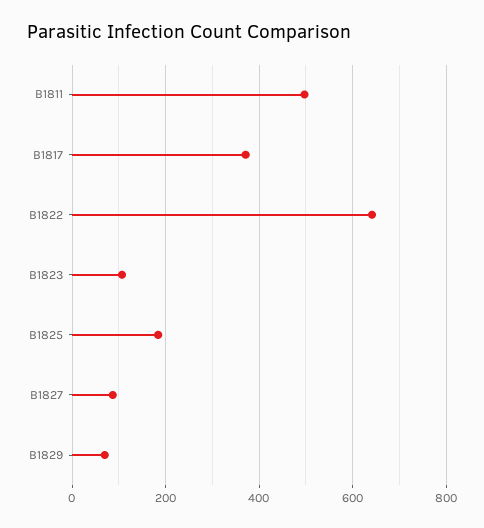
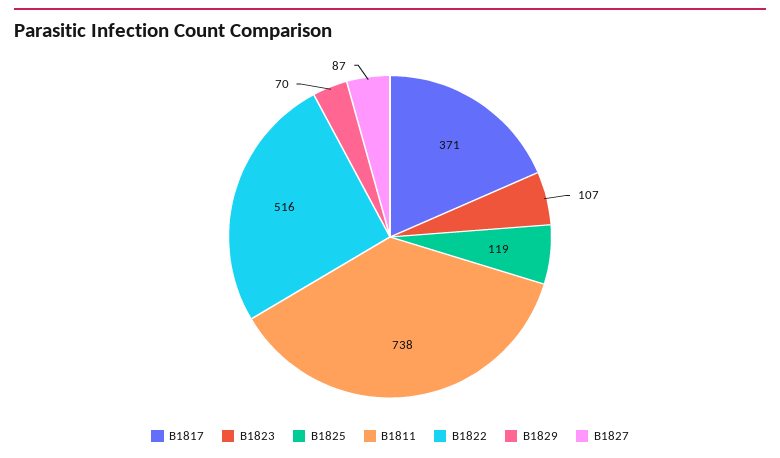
B1811: 500 -> 738
B1822: 640 -> 516
B1825: 180 -> 119

